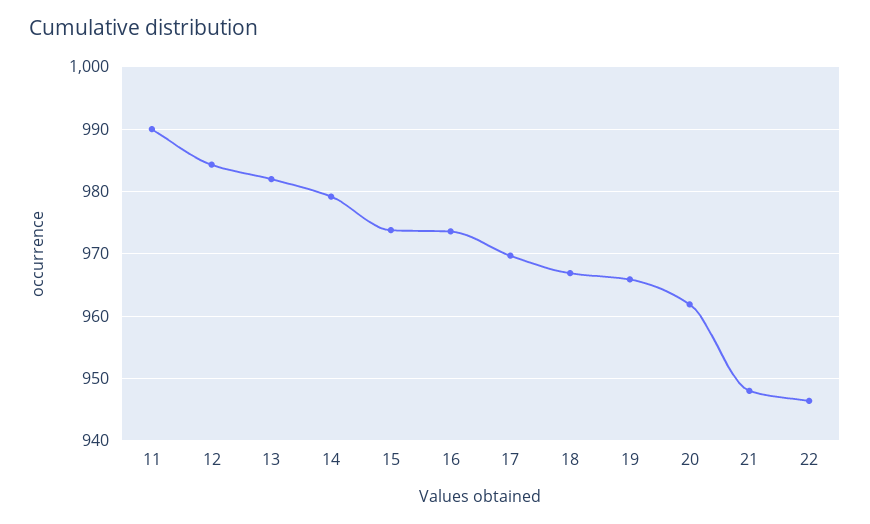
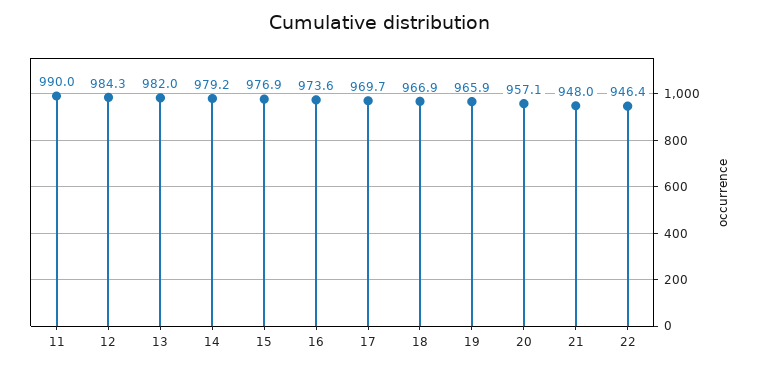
15: 974 -> 976.9
20: 962 -> 957.1

